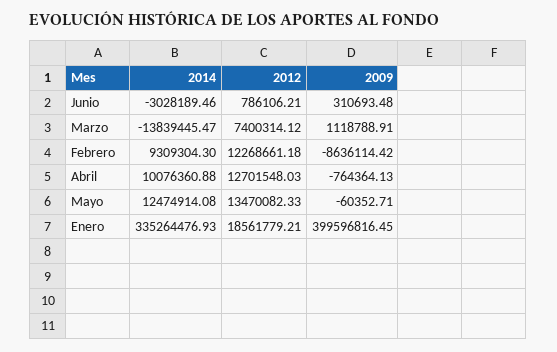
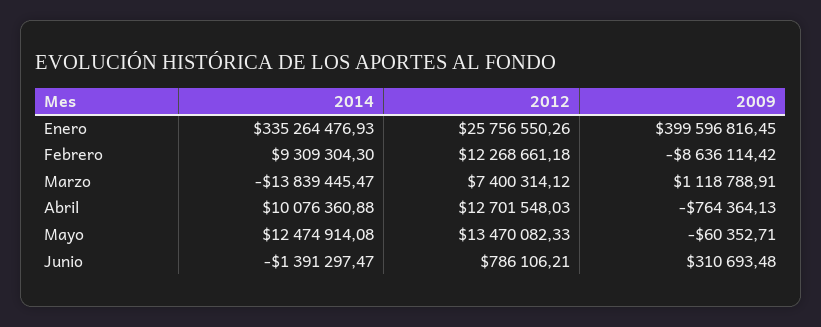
2014, Junio: -3028189.46 -> -1391297.47
2012, Enero: 18561779.21 -> 25756550.26

